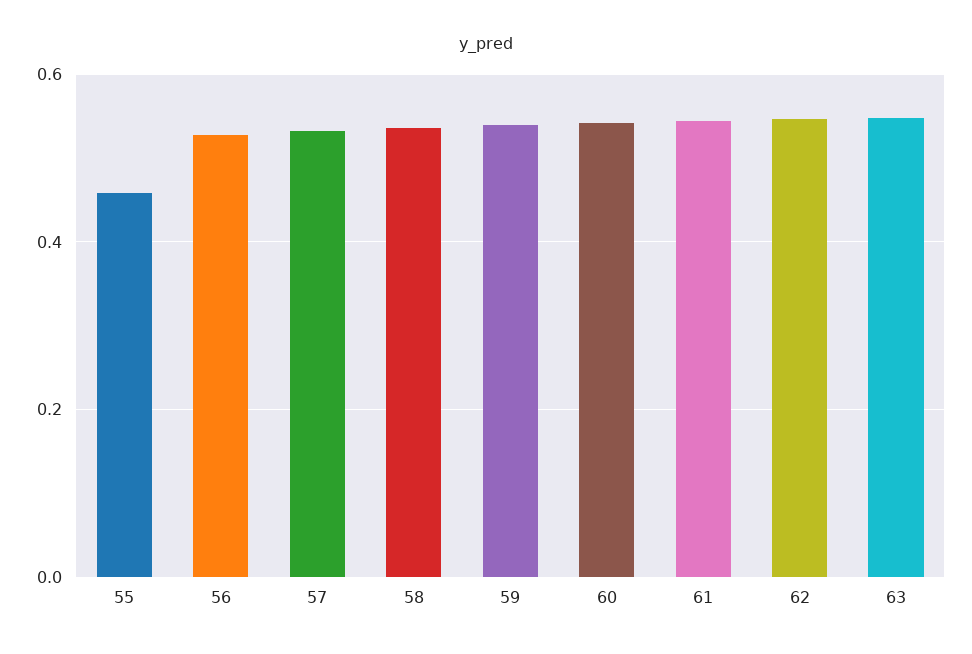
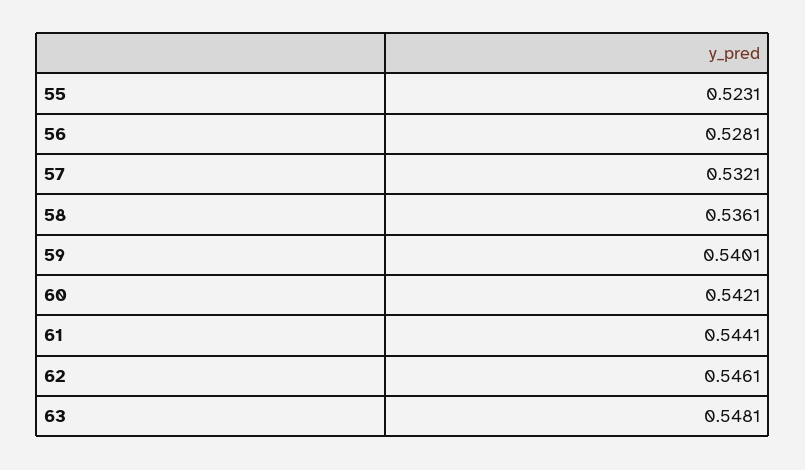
55: 0.46 -> 0.5231

